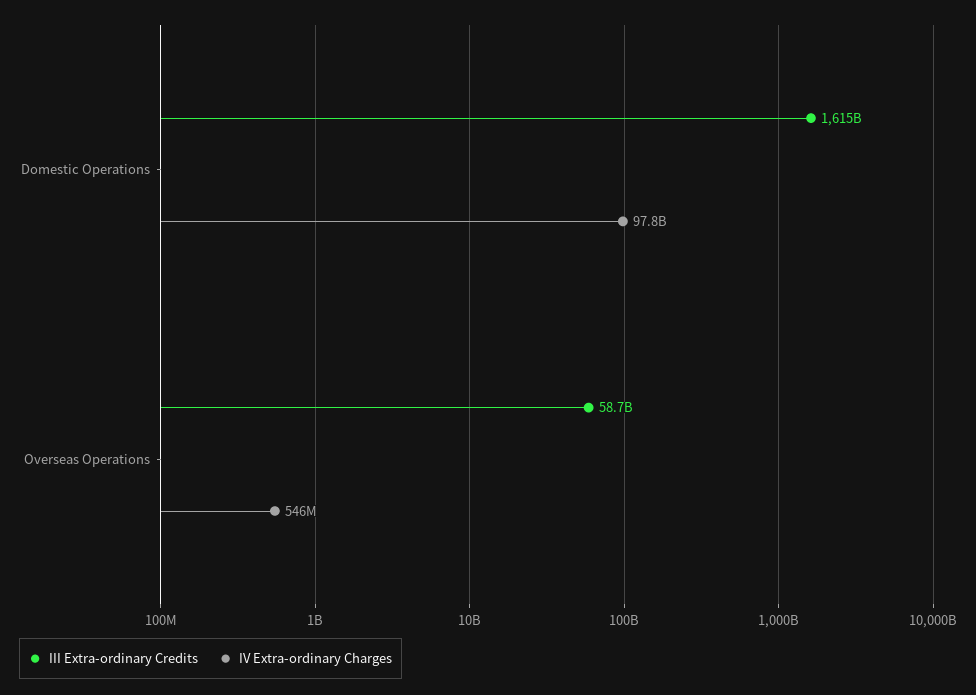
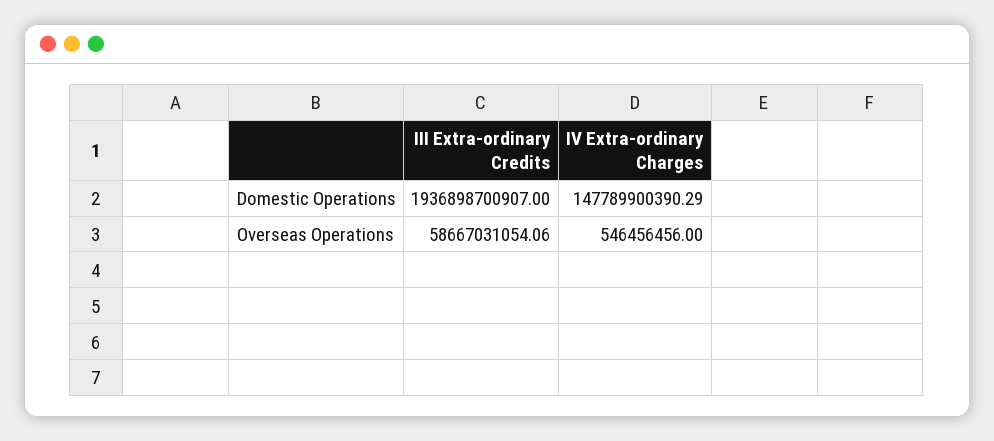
III Extra-ordinary Credits, Domestic Operations: 1615000000000 -> 1936898700907
IV Extra-ordinary Charges, Domestic Operations: 97800000000 -> 147789900390.29

